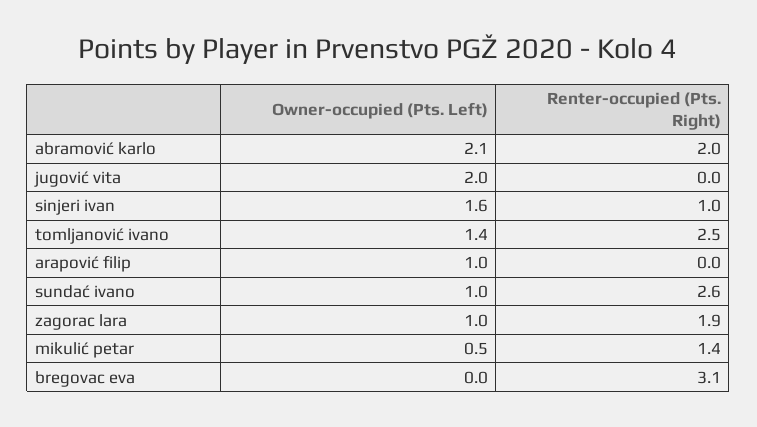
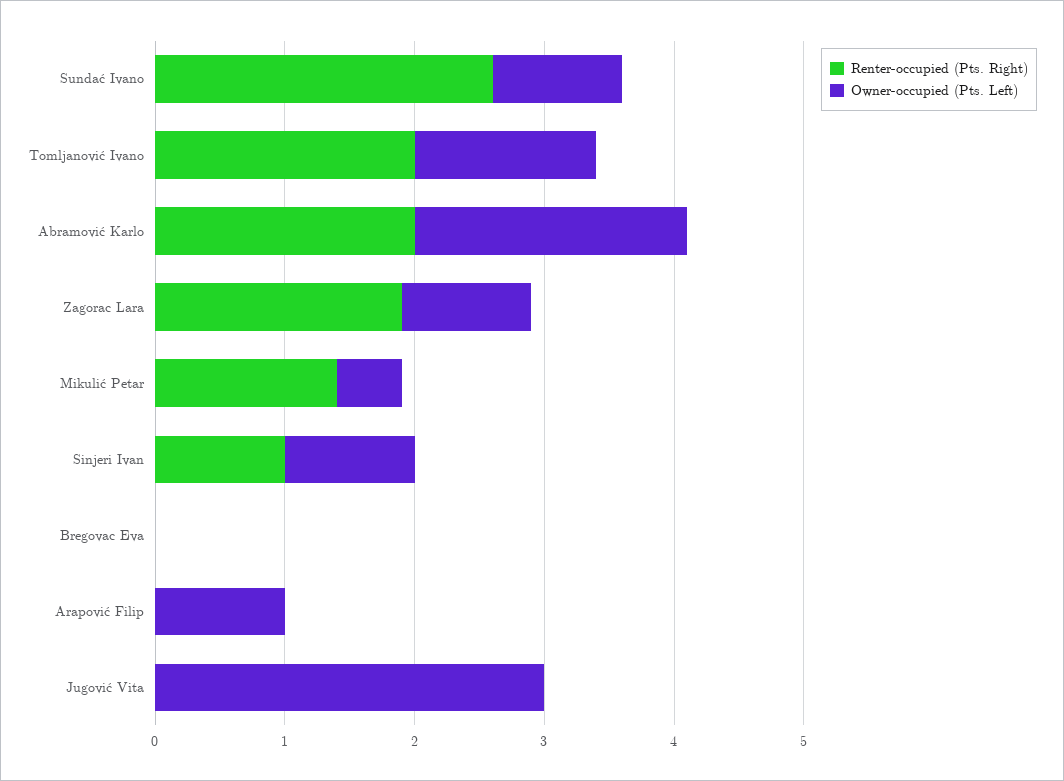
Owner-occupied (Pts. Left), jugović vita: 2 -> 3
Owner-occupied (Pts. Left), sinjeri ivan: 1.6 -> 1
Renter-occupied (Pts. Right), tomljanović ivano: 2.5 -> 2
Renter-occupied (Pts. Right), bregovac eva: 3.1 -> 0

